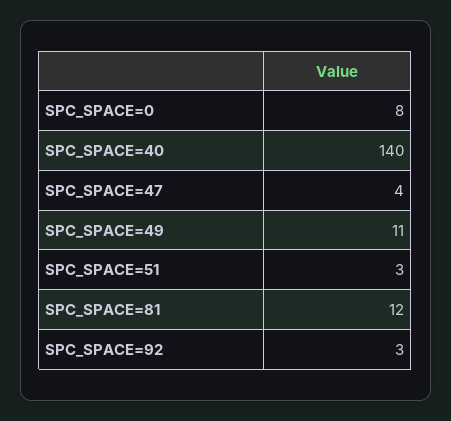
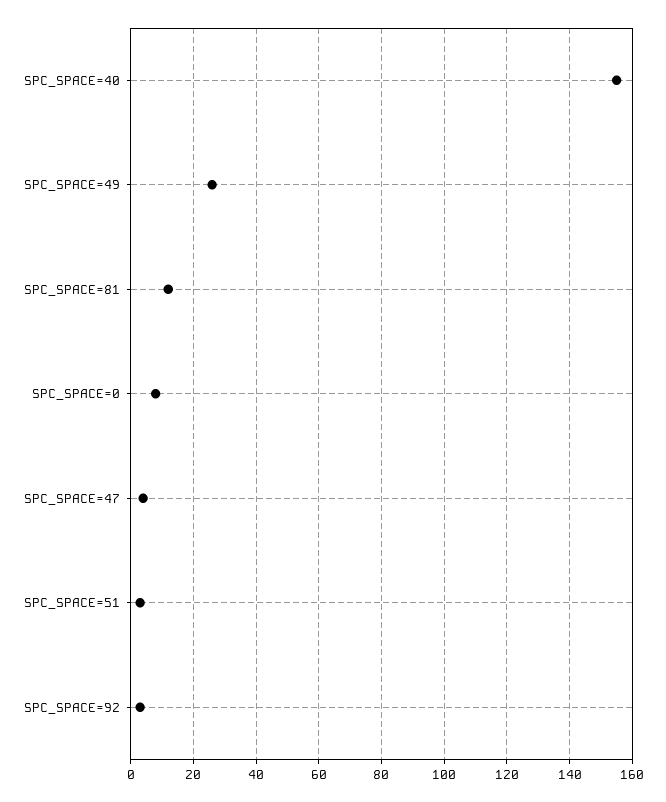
SPC_SPACE=40: 140 -> 155
SPC_SPACE=49: 11 -> 25

